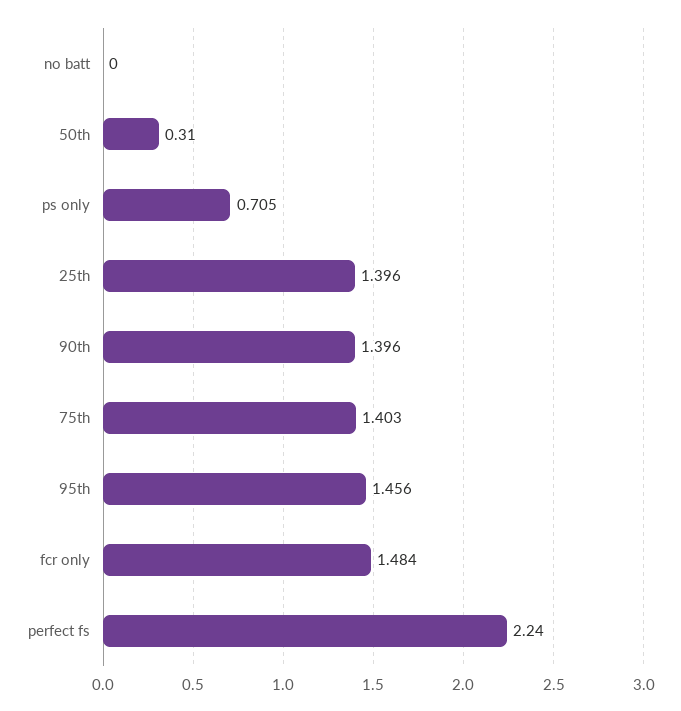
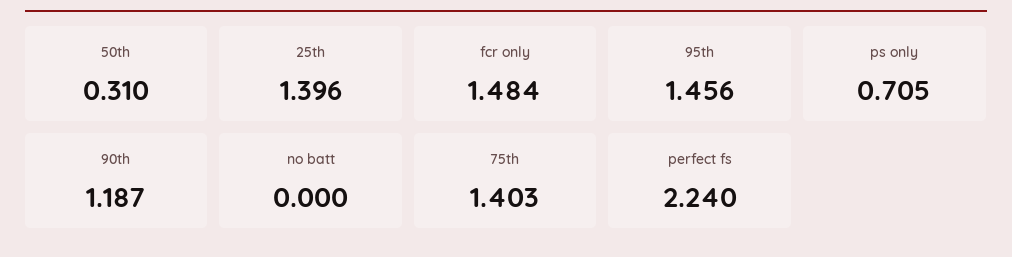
90th: 1.396 -> 1.187

